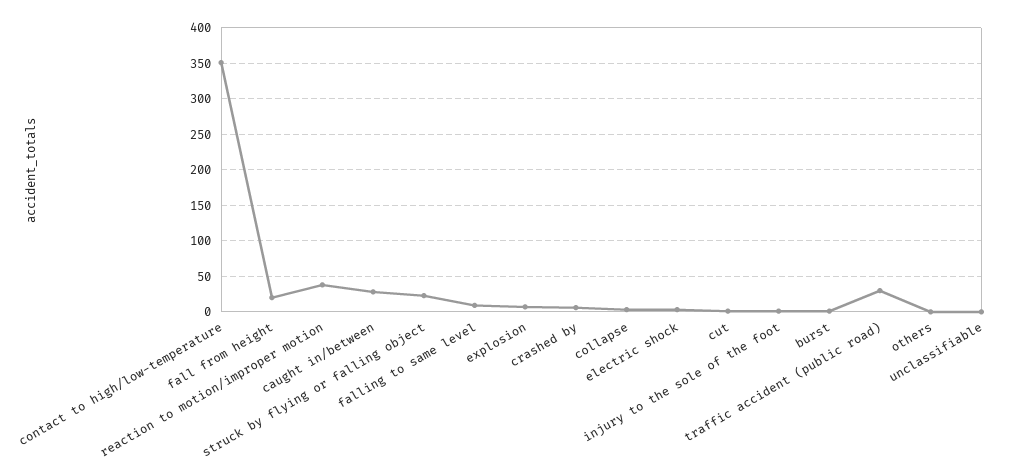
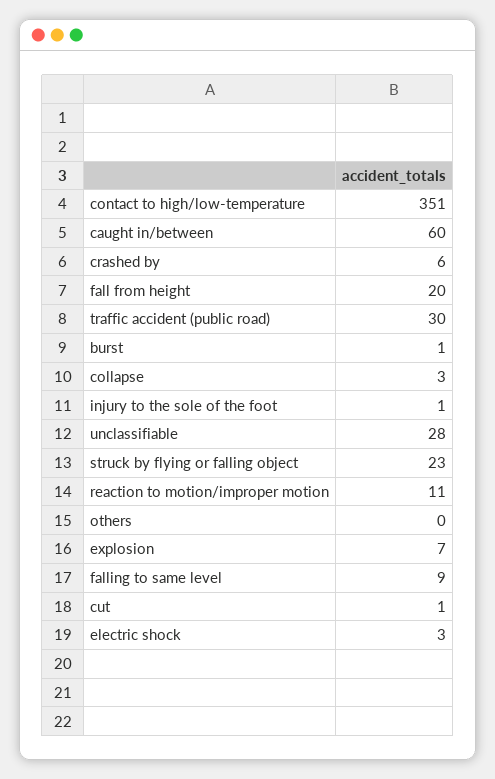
reaction to motion/improper motion: 40 -> 11
caught in/between: 30 -> 60
unclassifiable: 0 -> 28

